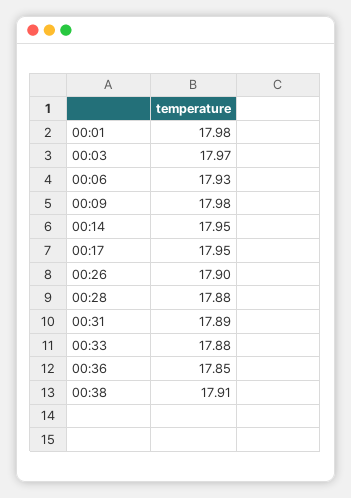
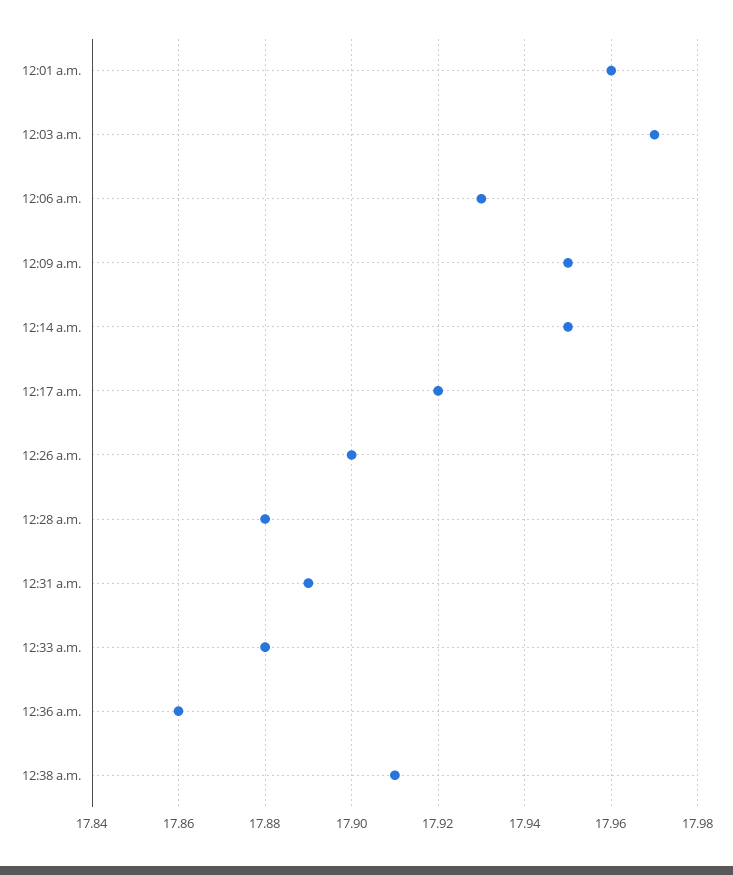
00:01: 17.98 -> 17.96
00:09: 17.98 -> 17.95
00:17: 17.95 -> 17.92
00:36: 17.85 -> 17.86

